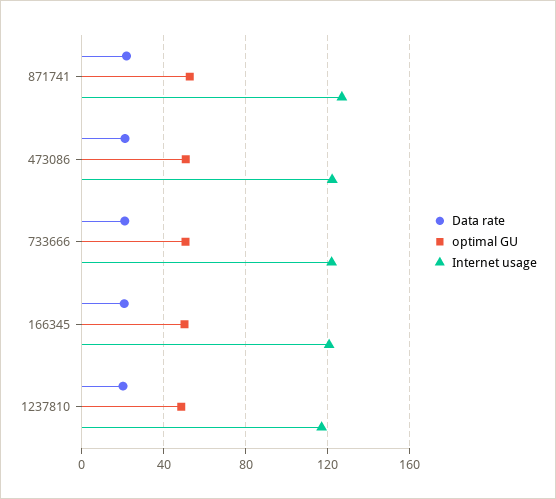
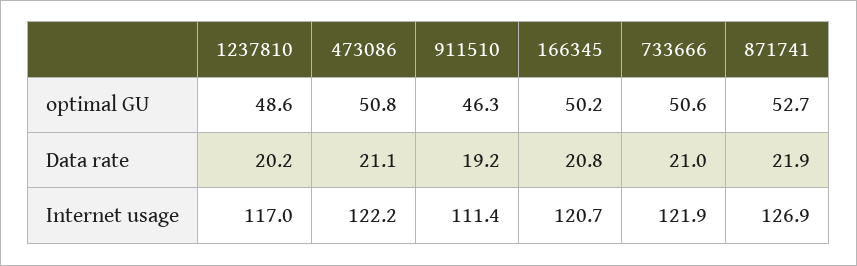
optimal GU, 911510: none -> 46.3
Data rate, 911510: none -> 19.2
Internet usage, 911510: none -> 111.4

